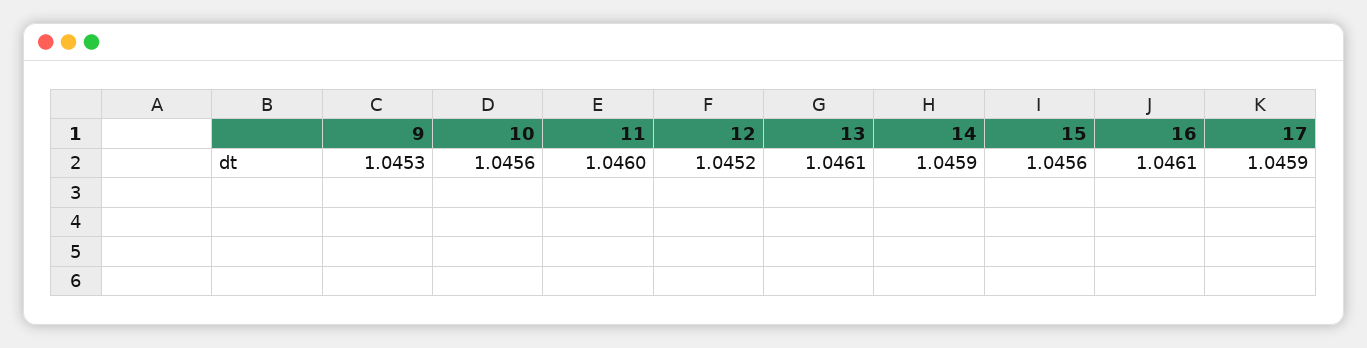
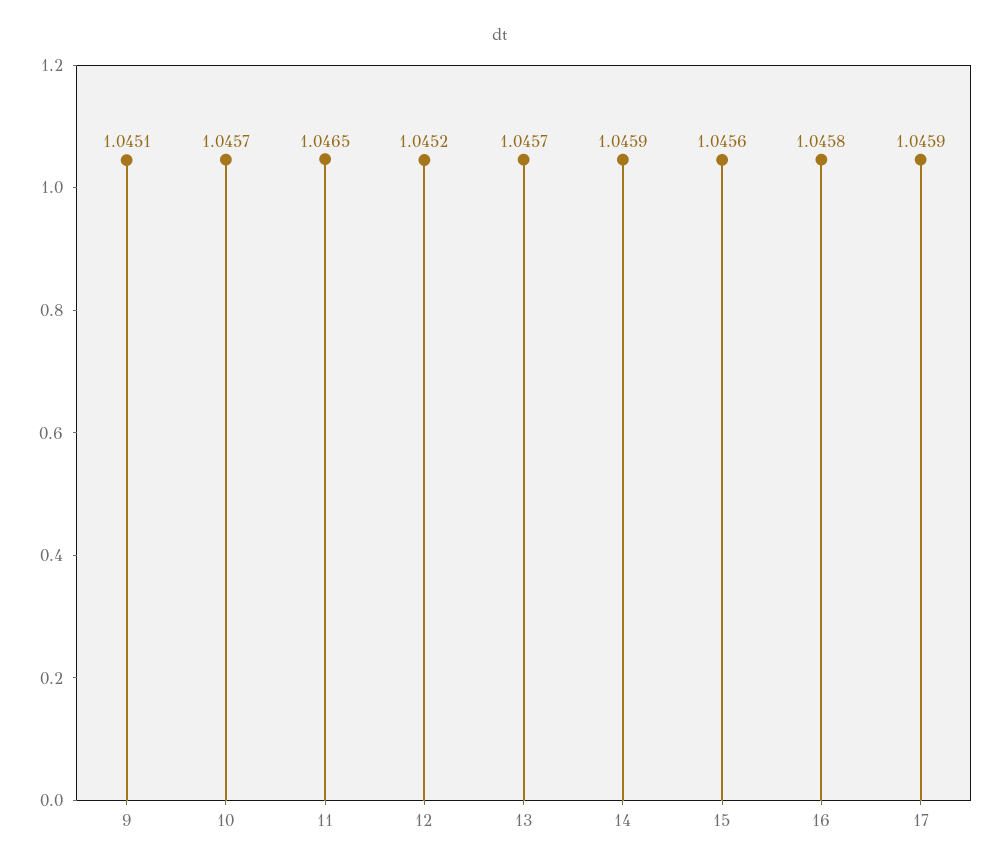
9: 1.0453 -> 1.0451
10: 1.0456 -> 1.0457
11: 1.046 -> 1.0465
13: 1.0461 -> 1.0457
16: 1.0461 -> 1.0458

